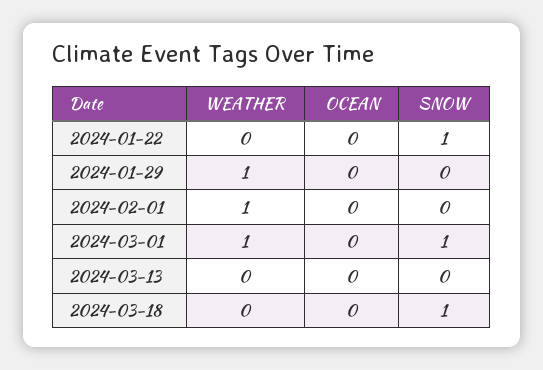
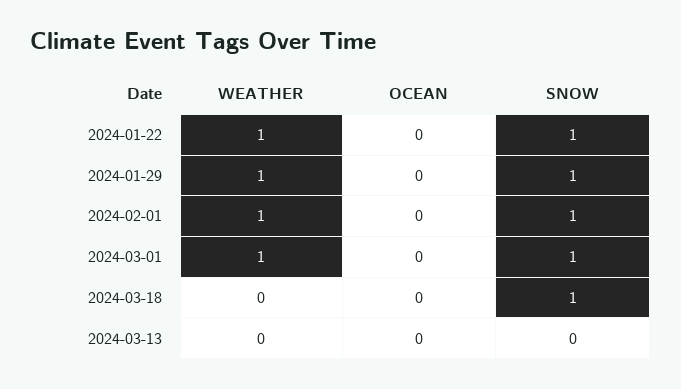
WEATHER, 2024-01-22: 0 -> 1
SNOW, 2024-01-29: 0 -> 1
SNOW, 2024-02-01: 0 -> 1

